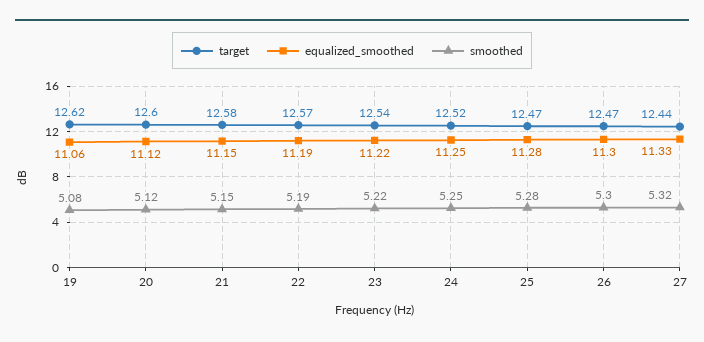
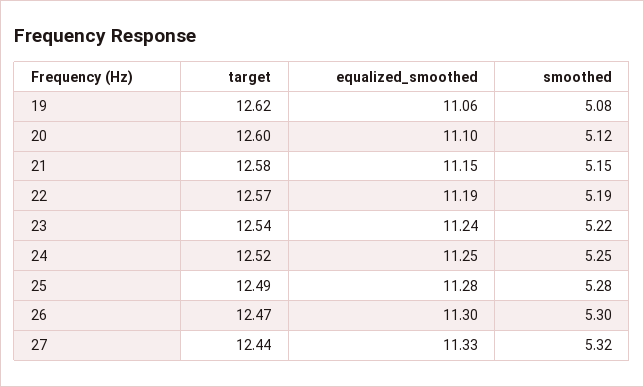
equalized_smoothed, 20: 11.12 -> 11.1
equalized_smoothed, 23: 11.22 -> 11.24
target, 25: 12.47 -> 12.49

